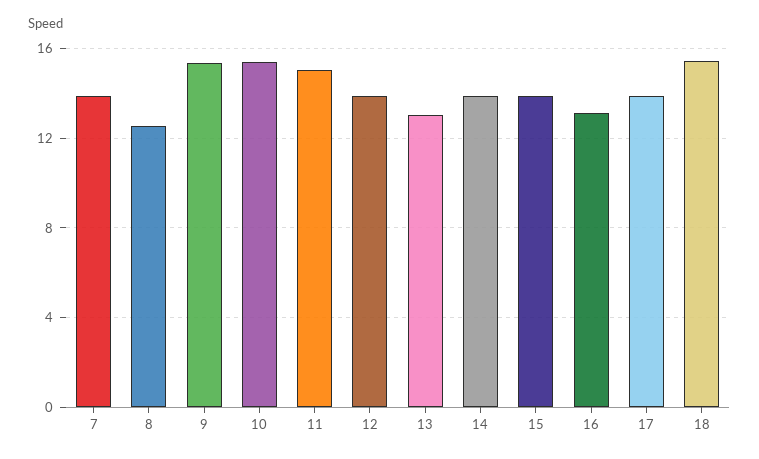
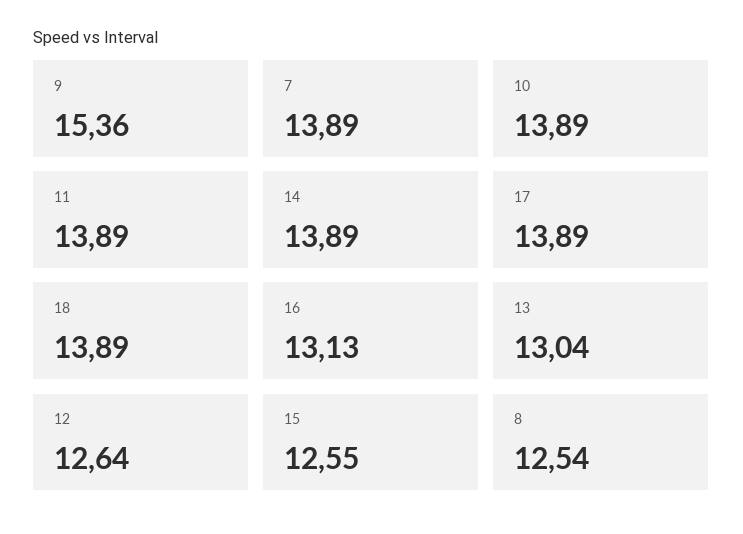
10: 15.5 -> 13.89
11: 15 -> 13.89
12: 14 -> 12.64
15: 14 -> 12.55
18: 15.5 -> 13.89

